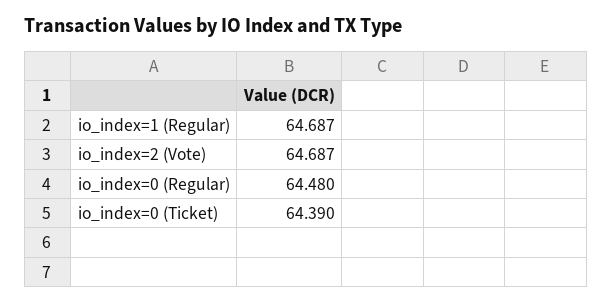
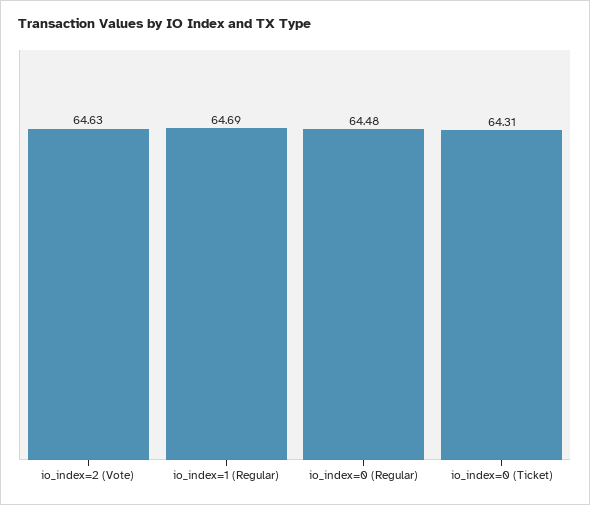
io_index=2 (Vote): 64.687 -> 64.63
io_index=0 (Ticket): 64.39 -> 64.31

